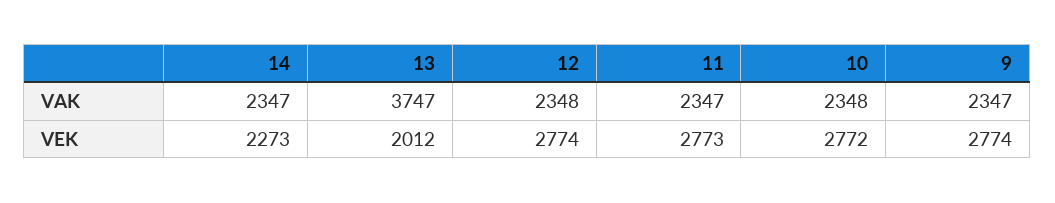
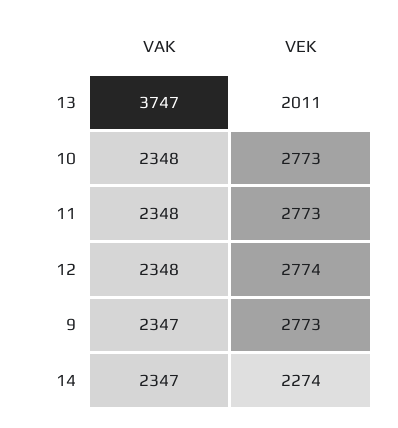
11, VAK: 2347 -> 2348
14, VEK: 2273 -> 2274
13, VEK: 2012 -> 2011
10, VEK: 2772 -> 2773
9, VEK: 2774 -> 2773

